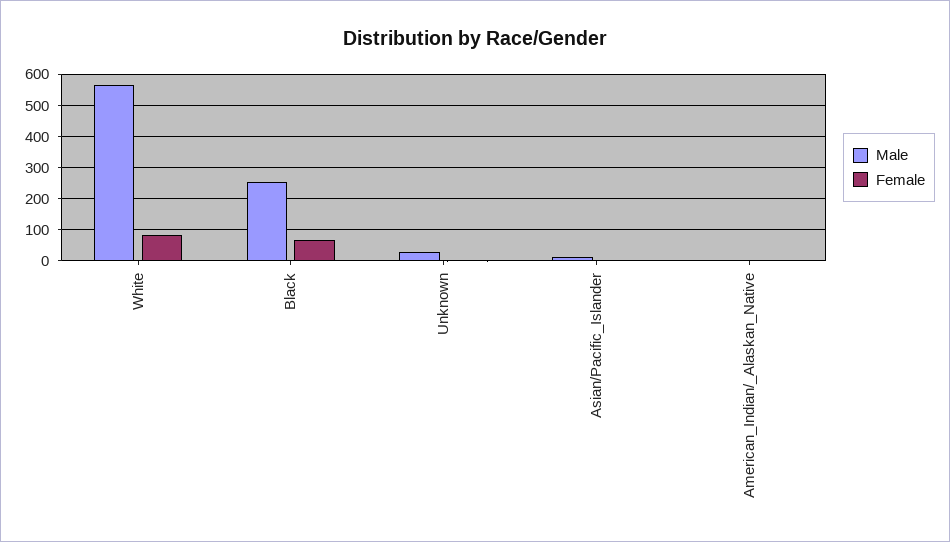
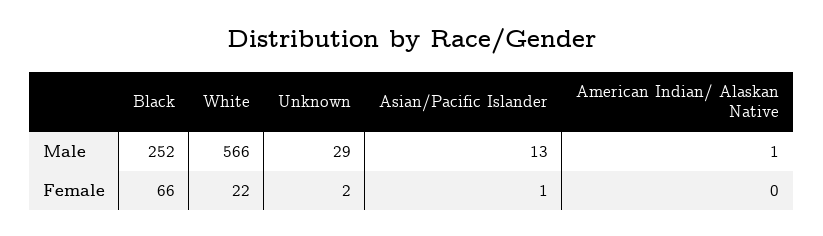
Female, White: 80 -> 22

